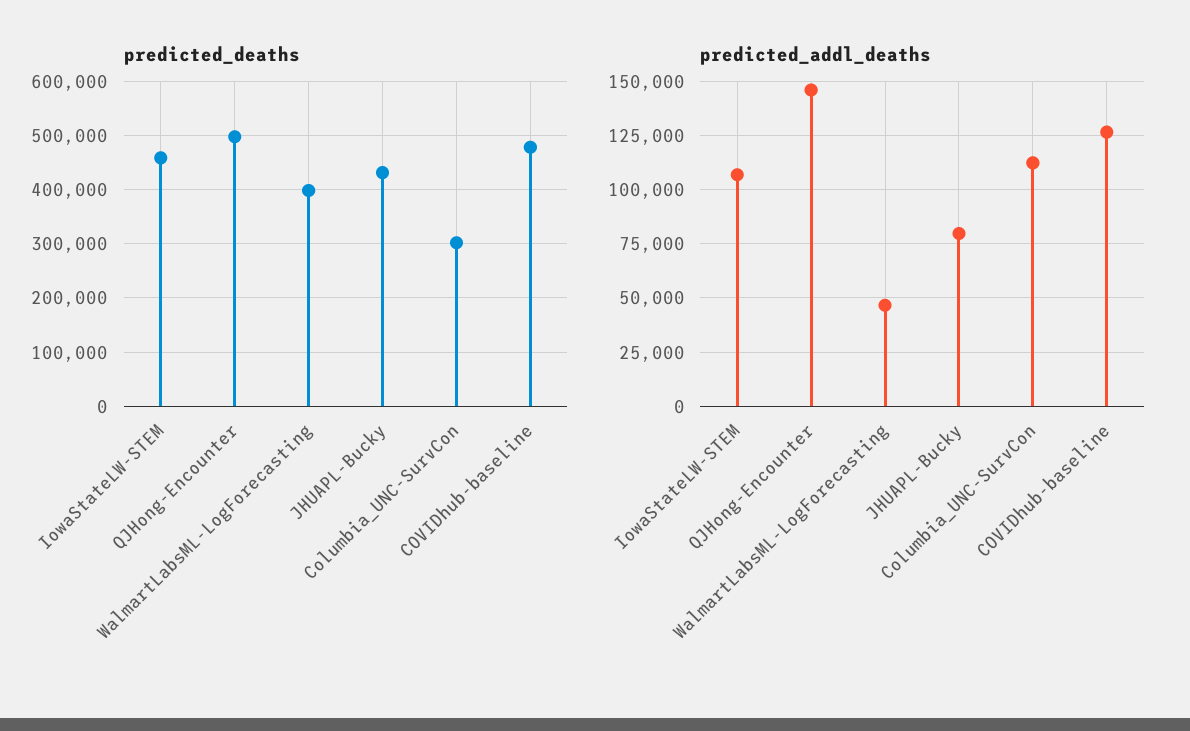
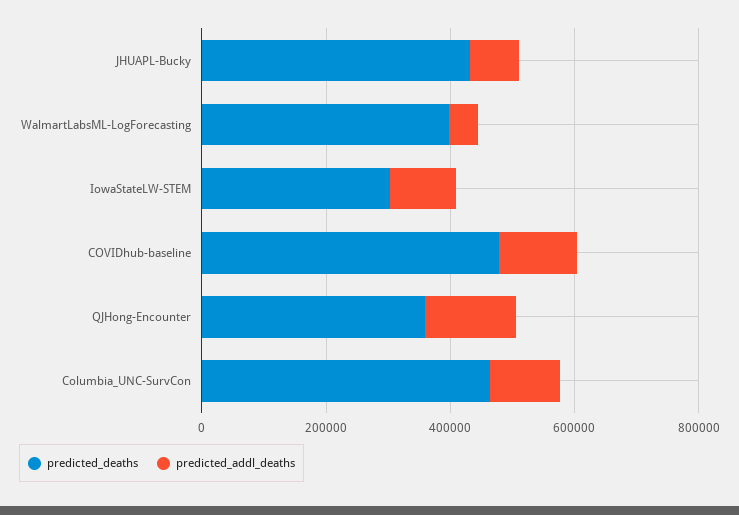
predicted_deaths, IowaStateLW-STEM: 460000 -> 300000
predicted_deaths, QJHong-Encounter: 500000 -> 350000
predicted_deaths, Columbia_UNC-SurvCon: 300000 -> 450000

